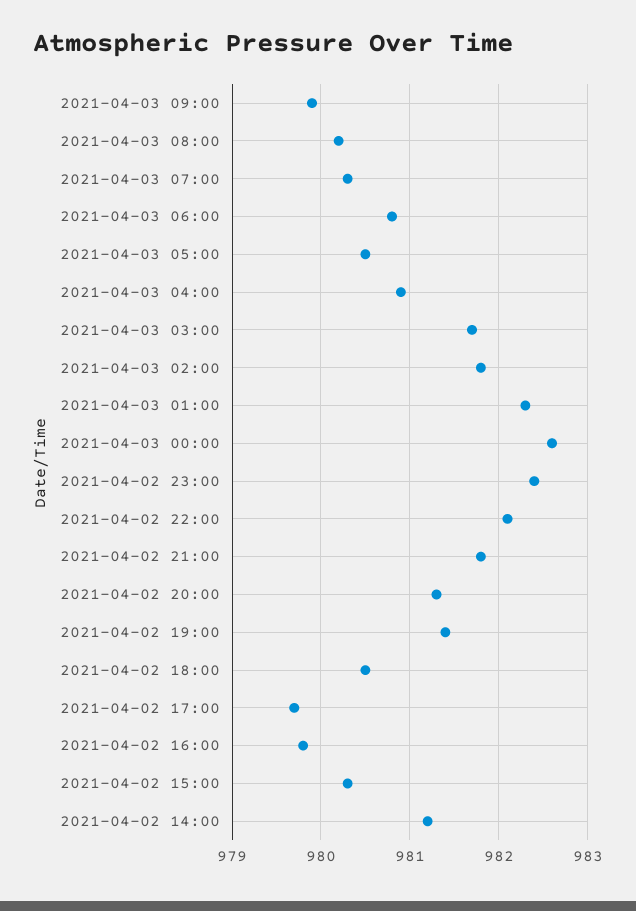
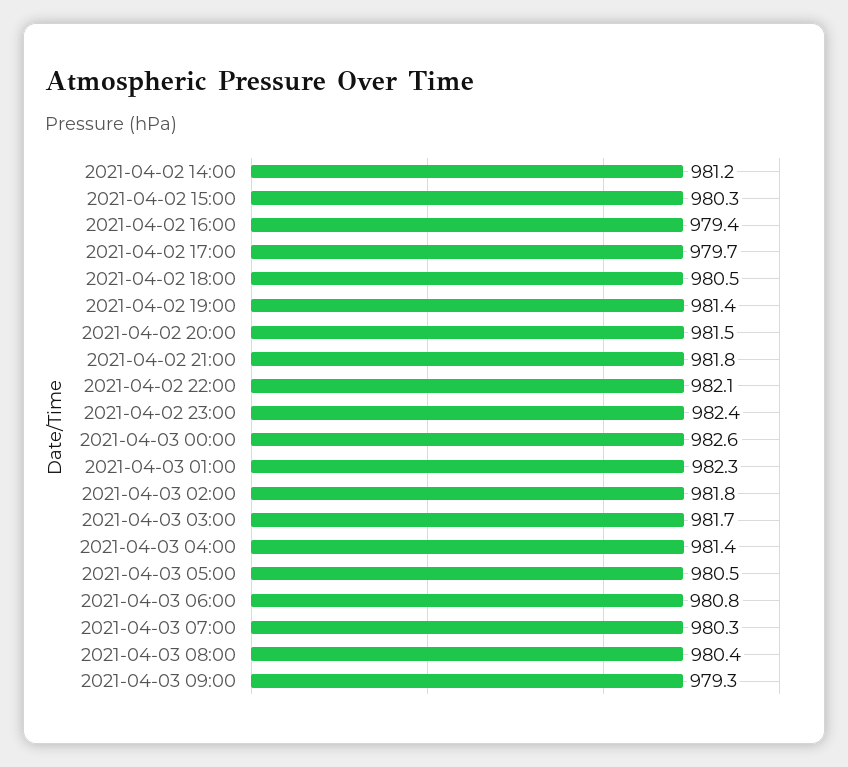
2021-04-03 09:00: 979.9 -> 979.3
2021-04-03 08:00: 980.2 -> 980.4
2021-04-03 04:00: 980.9 -> 981.4
2021-04-02 20:00: 981.3 -> 981.5
2021-04-02 16:00: 979.8 -> 979.4

